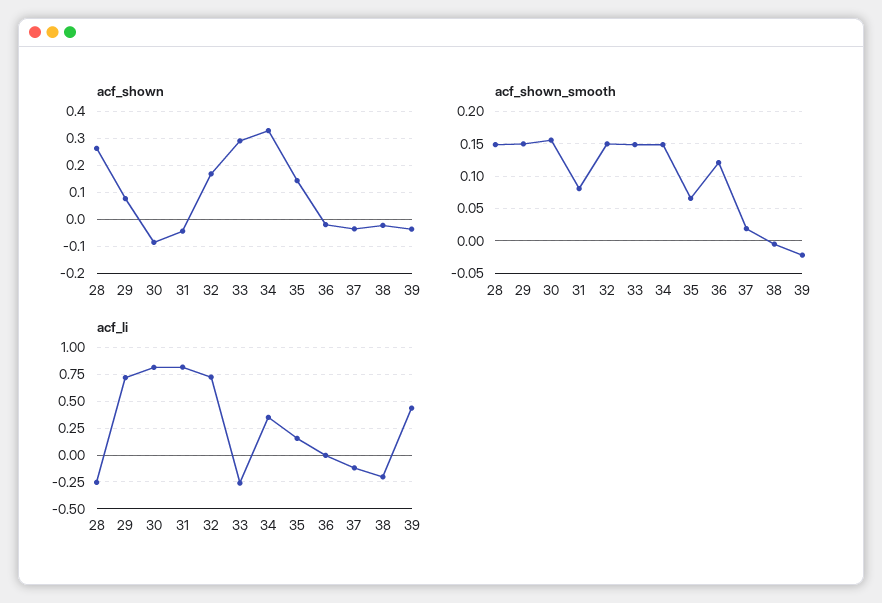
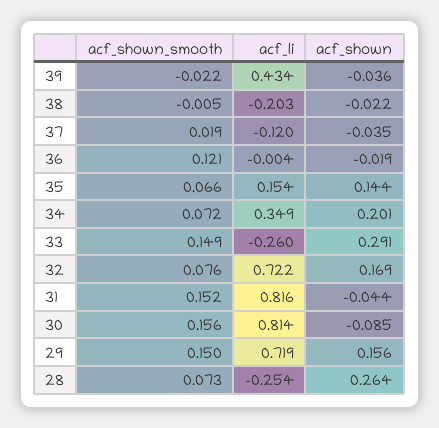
acf_shown, 29: 0.075 -> 0.156
acf_shown, 34: 0.325 -> 0.201
acf_shown_smooth, 28: 0.15 -> 0.073
acf_shown_smooth, 31: 0.08 -> 0.152
acf_shown_smooth, 32: 0.15 -> 0.076
acf_shown_smooth, 34: 0.15 -> 0.072

